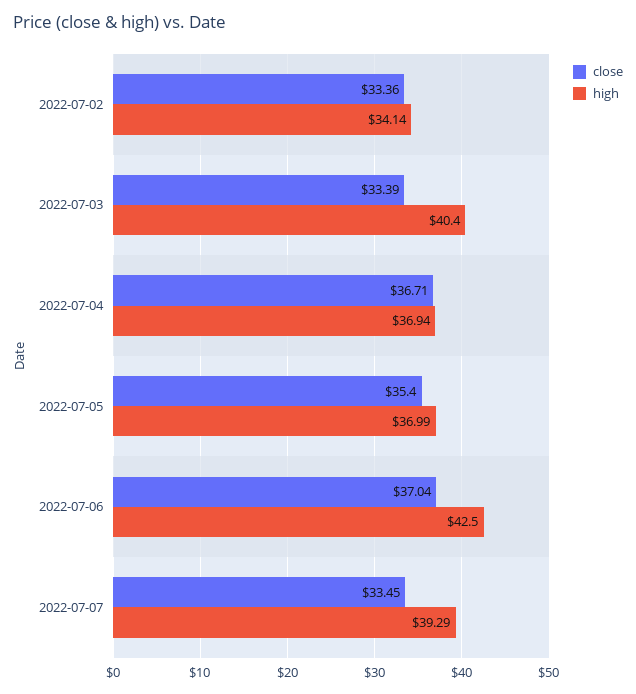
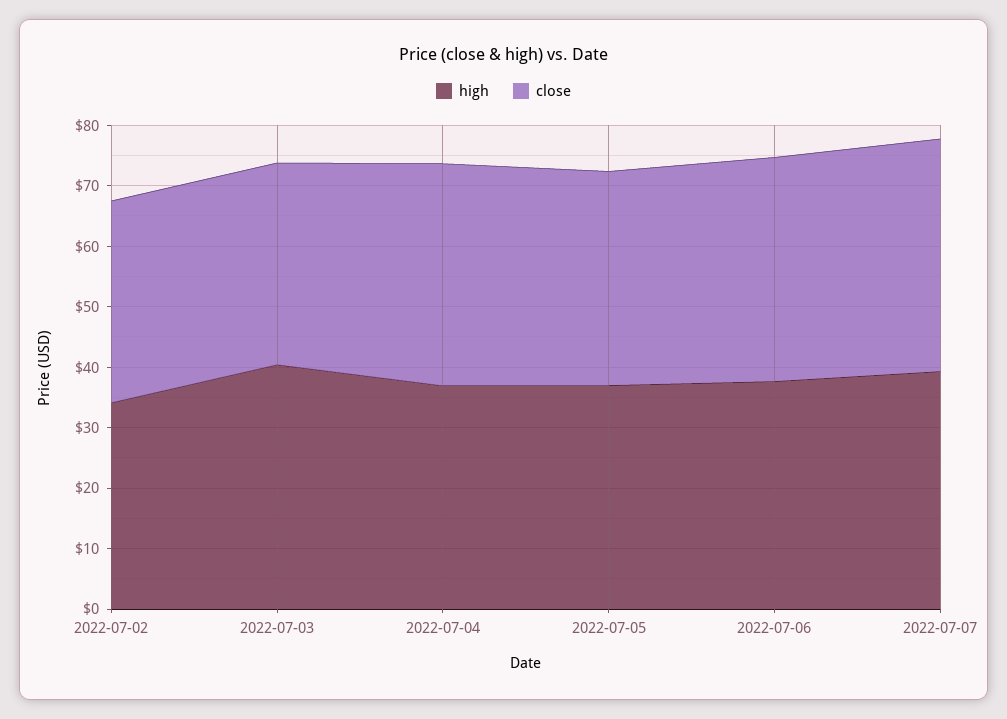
high, 2022-07-06: 42.5 -> 38
close, 2022-07-07: 33.45 -> 38

